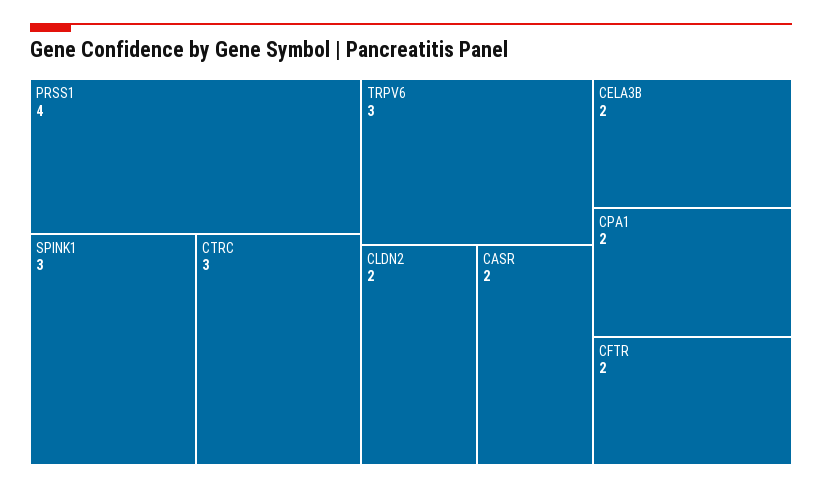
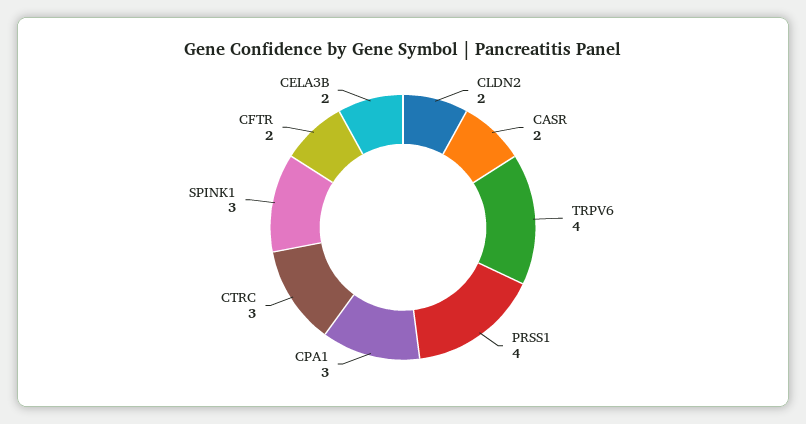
TRPV6: 3 -> 4
CPA1: 2 -> 3

